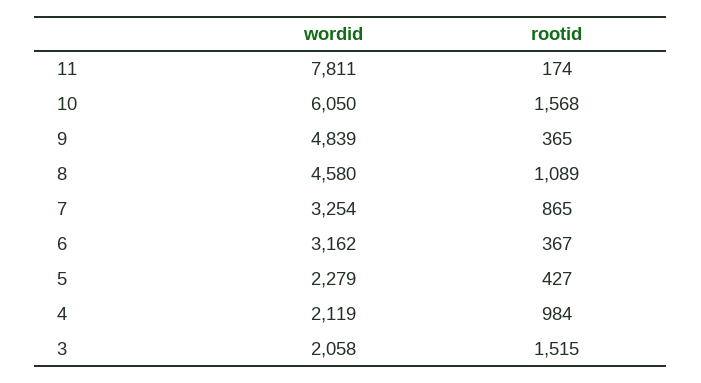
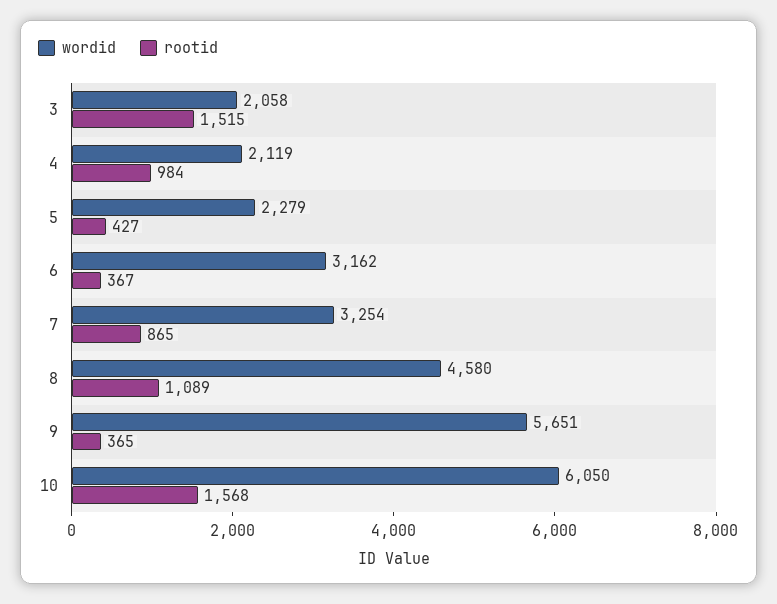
wordid, 11: 7811 -> none
rootid, 11: 174 -> none
wordid, 9: 4839 -> 5651

